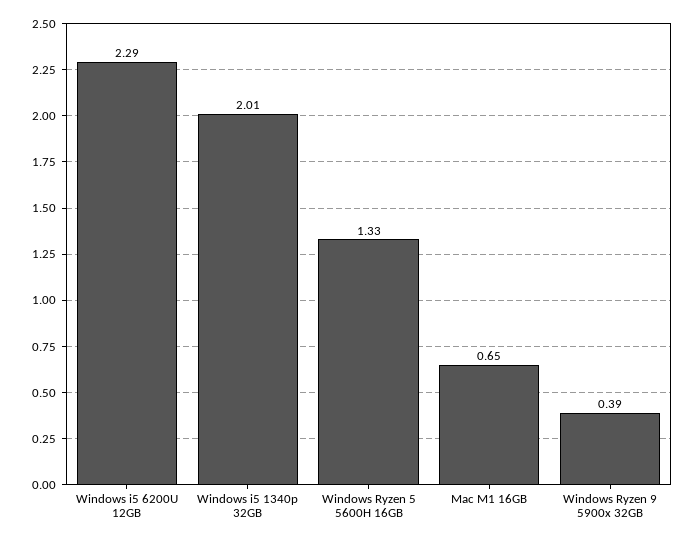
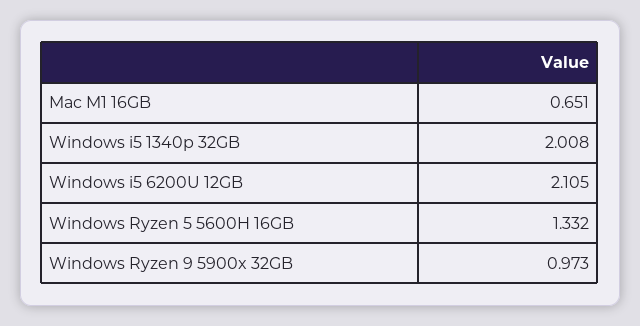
Windows i5 6200U 12GB: 2.29 -> 2.105
Windows Ryzen 9 5900x 32GB: 0.39 -> 0.973

